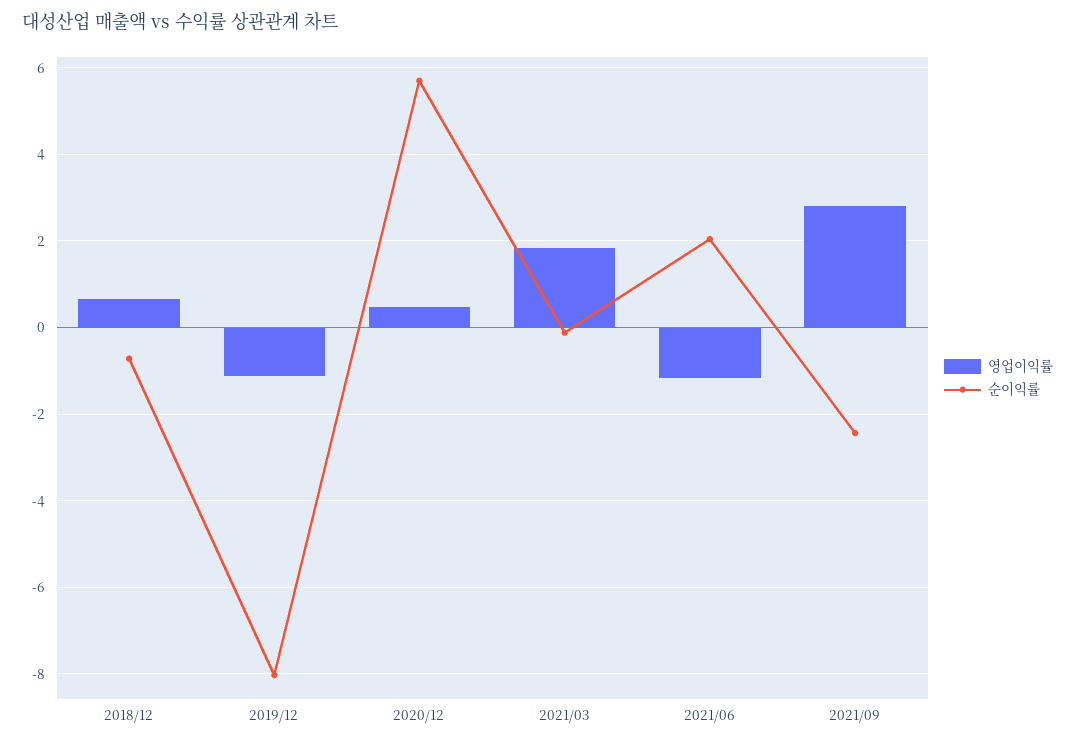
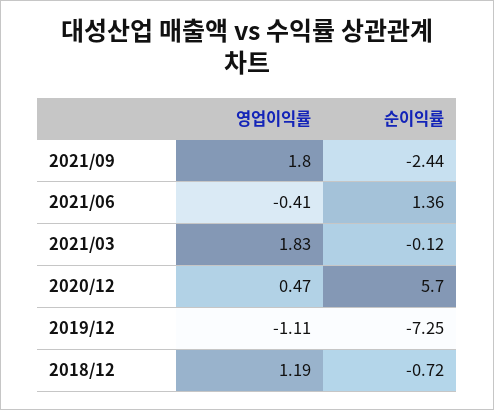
영업이익률, 2018/12: 0.6 -> 1.19
순이익률, 2019/12: -8 -> -7.25
영업이익률, 2021/06: -1.2 -> -0.41
순이익률, 2021/06: 2 -> 1.36
영업이익률, 2021/09: 2.8 -> 1.8

